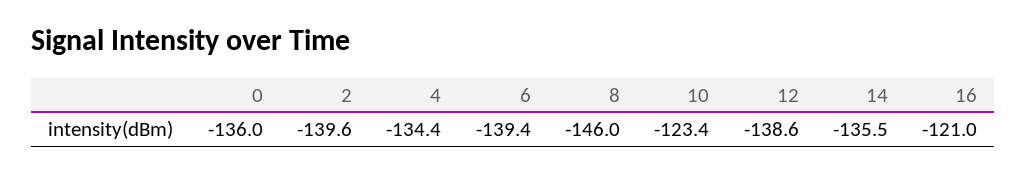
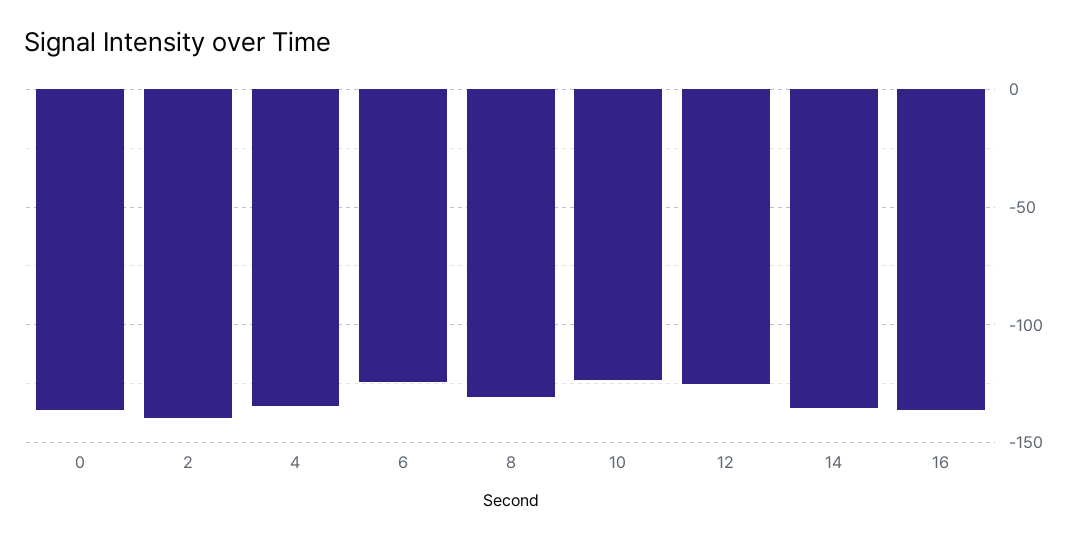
6: -139.4 -> -125
8: -146 -> -130
12: -138.6 -> -125
16: -121 -> -135

